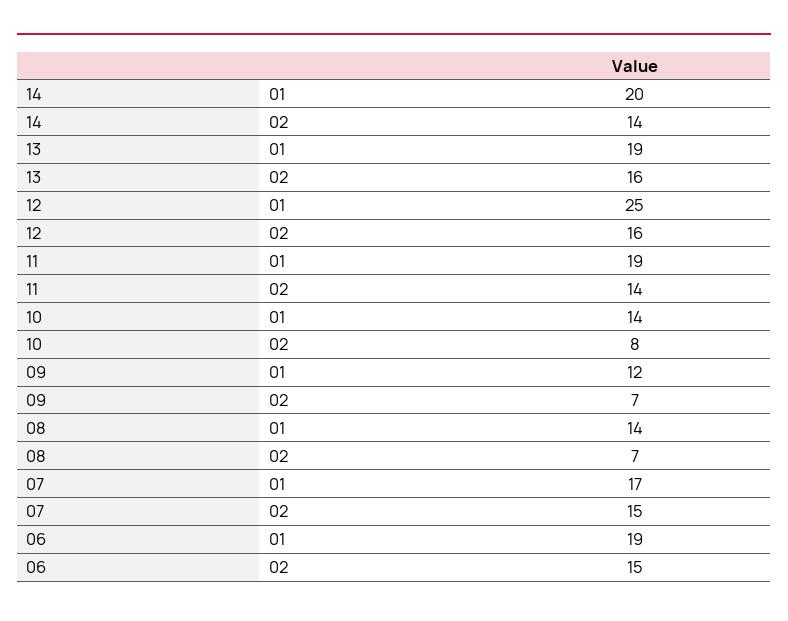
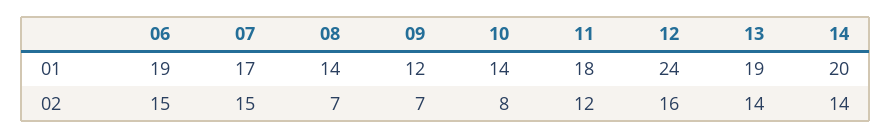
13, 02: 16 -> 14
12, 01: 25 -> 24
11, 01: 19 -> 18
11, 02: 14 -> 12

